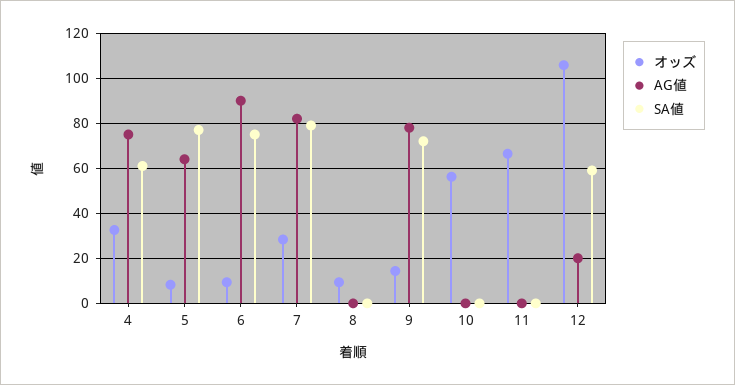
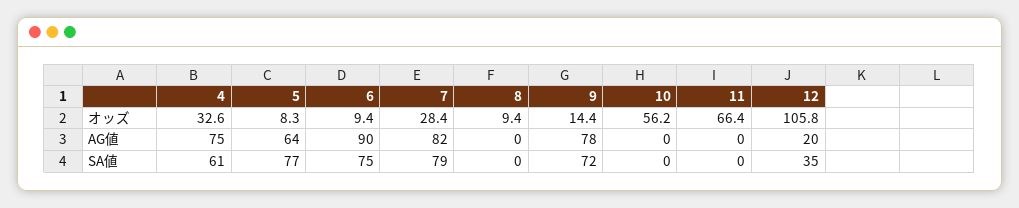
SA値, 12: 60 -> 35

